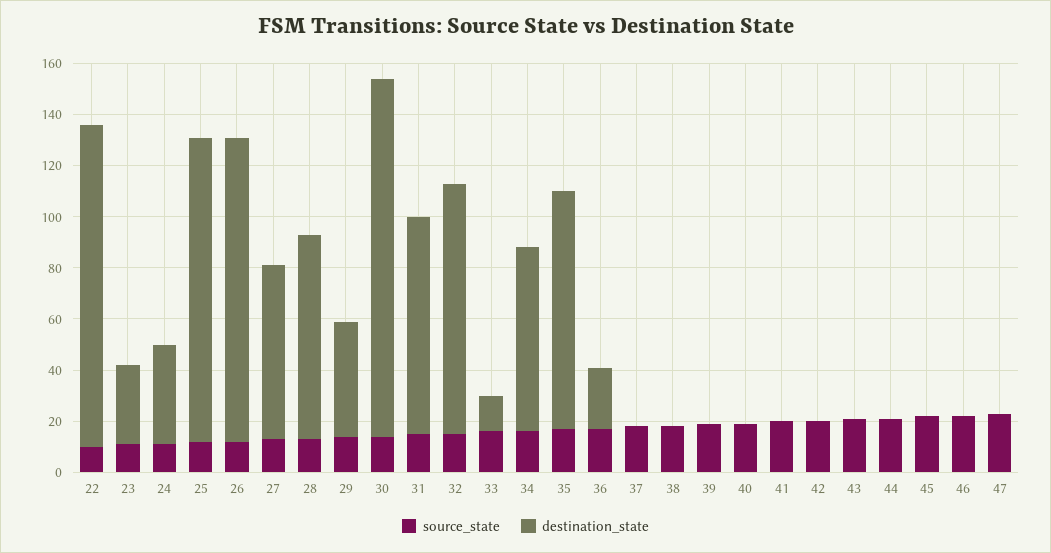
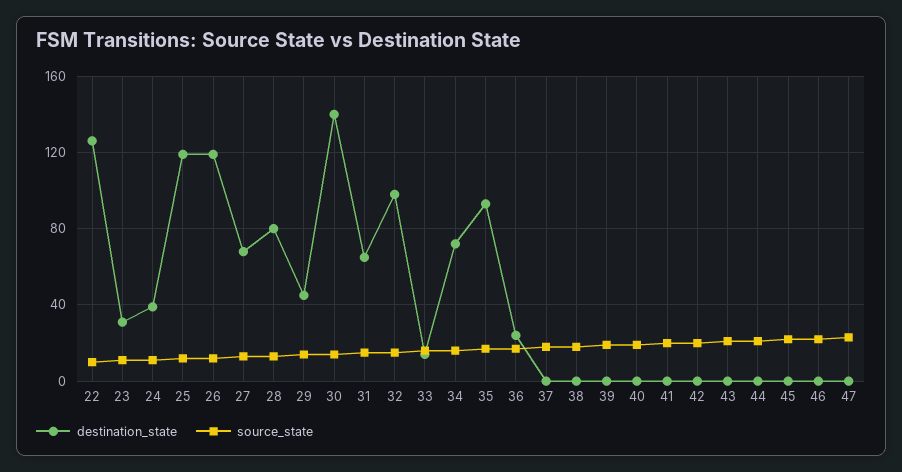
destination_state, 31: 85 -> 65

